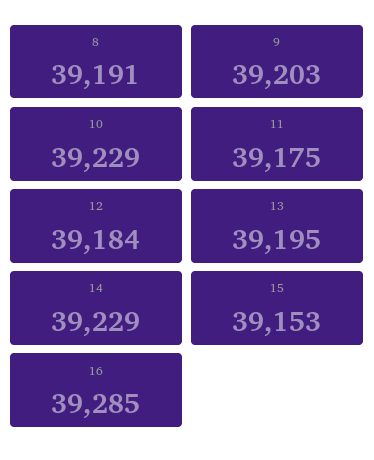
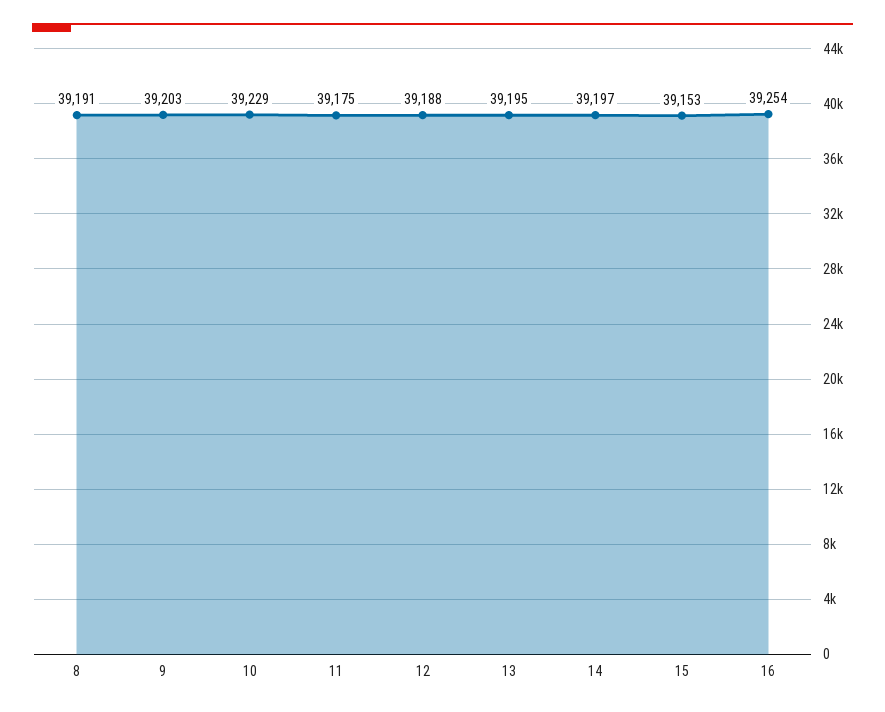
12: 39184 -> 39188
14: 39229 -> 39197
16: 39285 -> 39254

